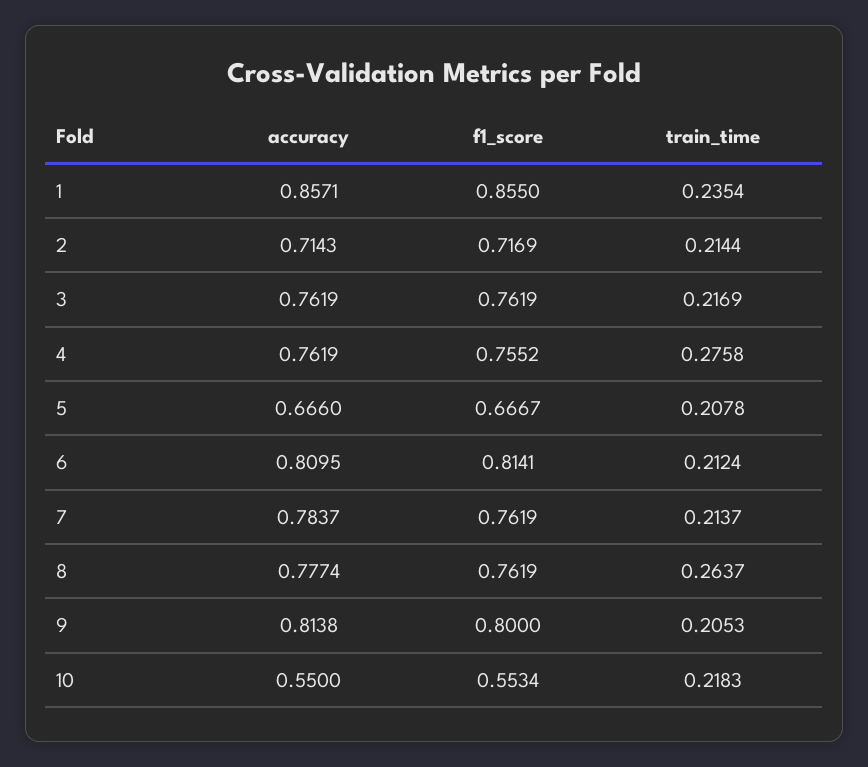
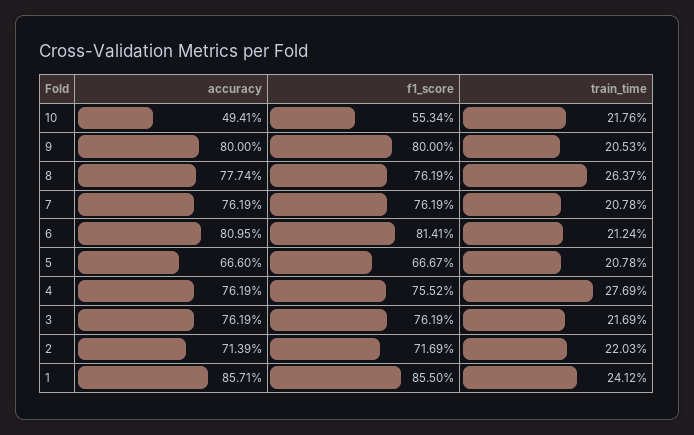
train_time, 1: 0.2354 -> 0.2412
accuracy, 2: 0.7143 -> 0.7139
train_time, 2: 0.2144 -> 0.2203
train_time, 4: 0.2758 -> 0.2769
accuracy, 7: 0.7837 -> 0.7619
train_time, 7: 0.2137 -> 0.2078
accuracy, 9: 0.8138 -> 0.8
accuracy, 10: 0.55 -> 0.4941
train_time, 10: 0.2183 -> 0.2176

